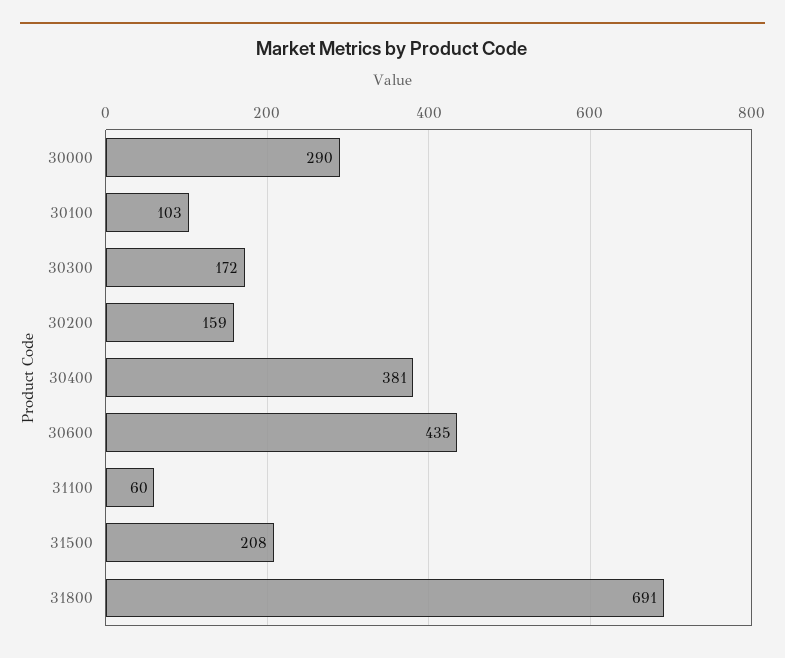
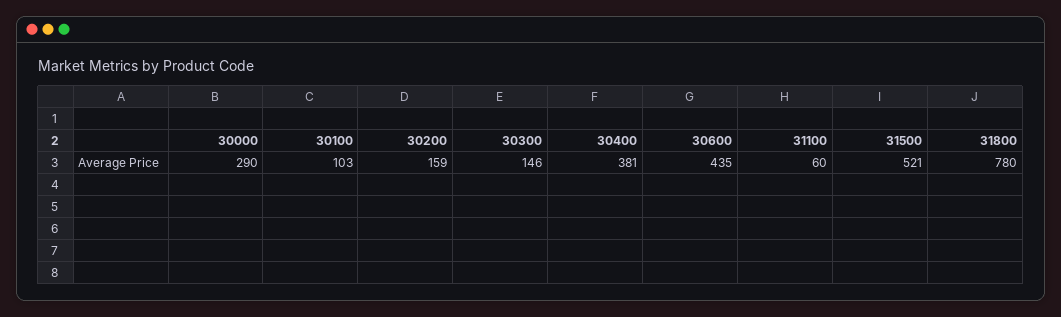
30300: 172 -> 146
31500: 208 -> 521
31800: 691 -> 780

